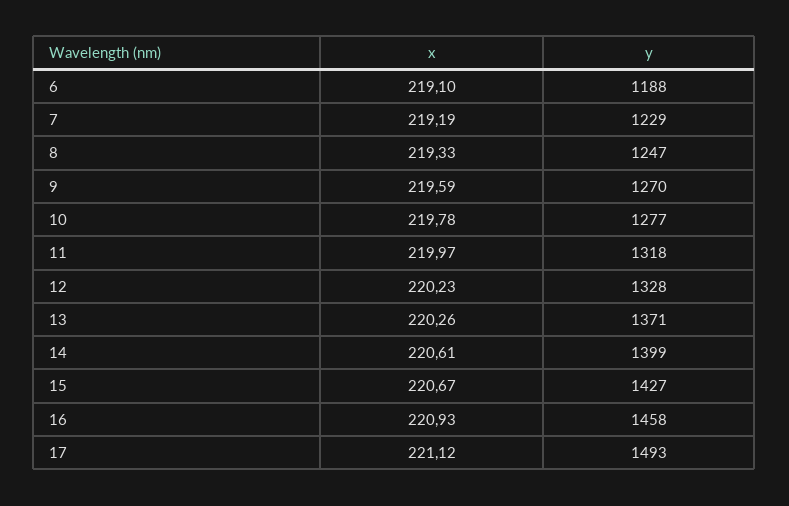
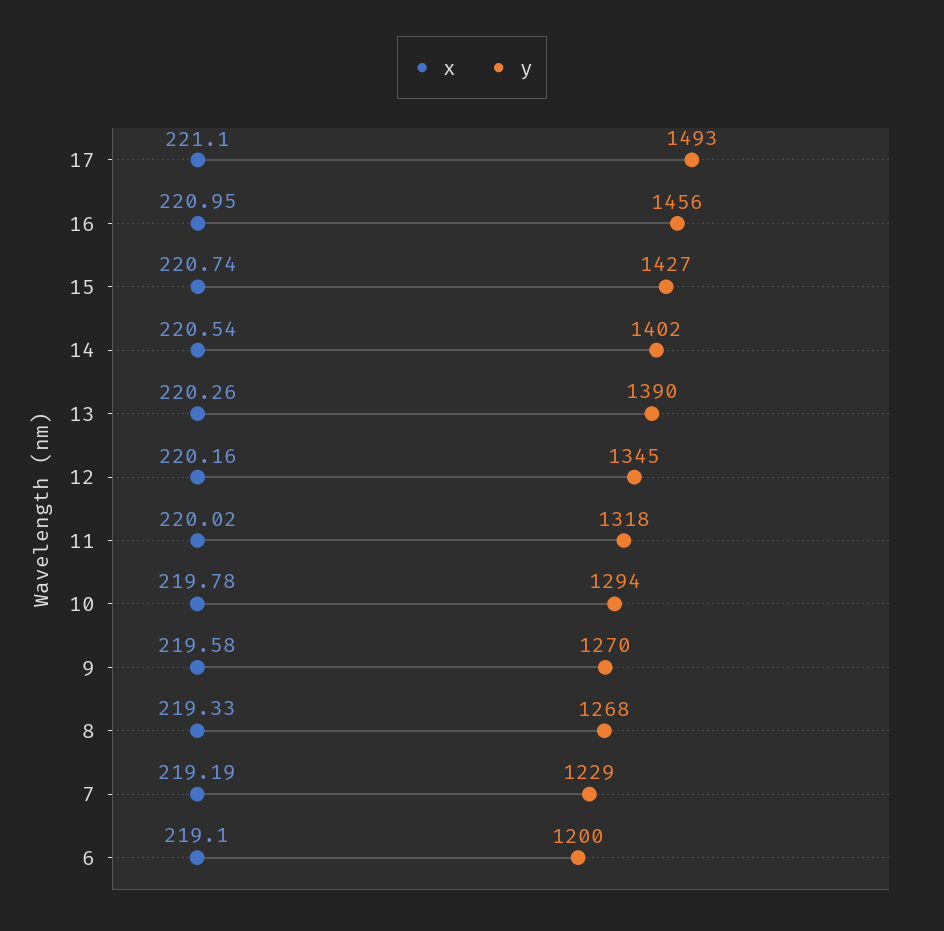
y, 6: 1188 -> 1200
y, 8: 1247 -> 1268
x, 9: 219.59 -> 219.58
y, 10: 1277 -> 1294
x, 11: 219.97 -> 220.02
x, 12: 220.23 -> 220.16
y, 12: 1328 -> 1345
y, 13: 1371 -> 1390
x, 14: 220.61 -> 220.54
y, 14: 1399 -> 1402
x, 15: 220.67 -> 220.74
x, 16: 220.93 -> 220.95
y, 16: 1458 -> 1456
x, 17: 221.12 -> 221.1

